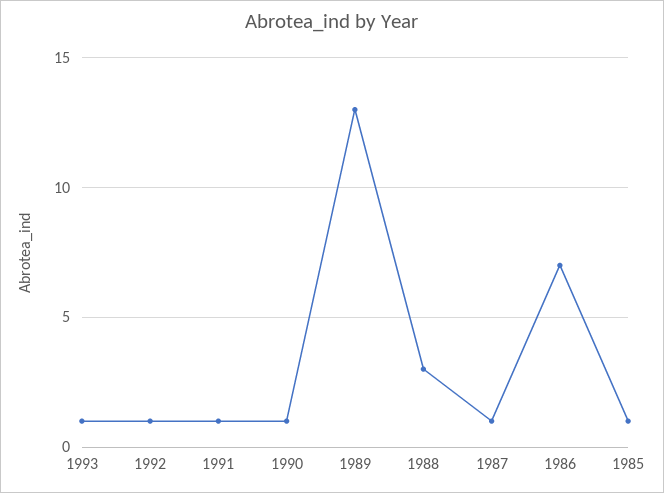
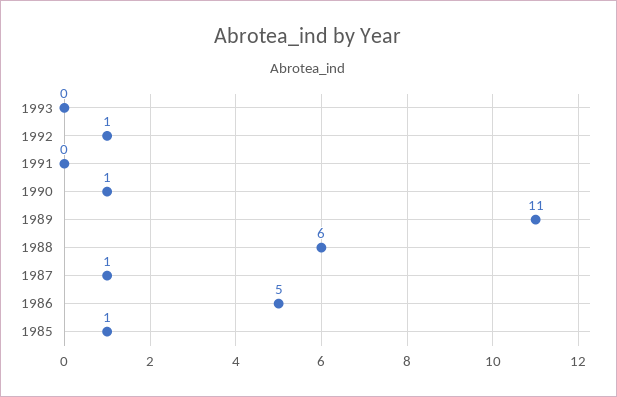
1993: 1 -> 0
1991: 1 -> 0
1989: 13 -> 11
1988: 3 -> 6
1986: 7 -> 5

